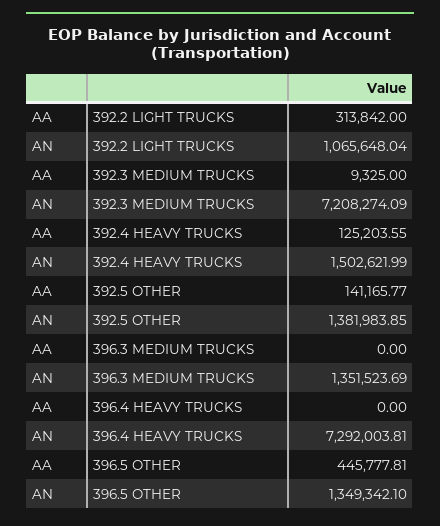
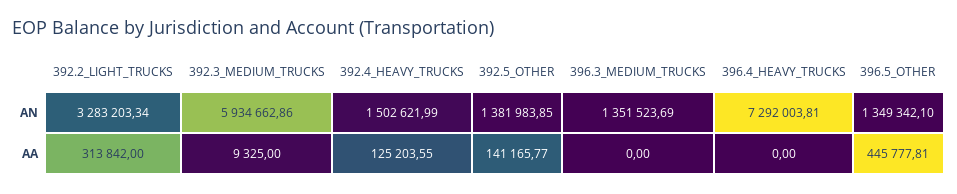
AN, 392.2 LIGHT TRUCKS: 1065648.04 -> 3283203.34
AN, 392.3 MEDIUM TRUCKS: 7208274.09 -> 5934662.86

